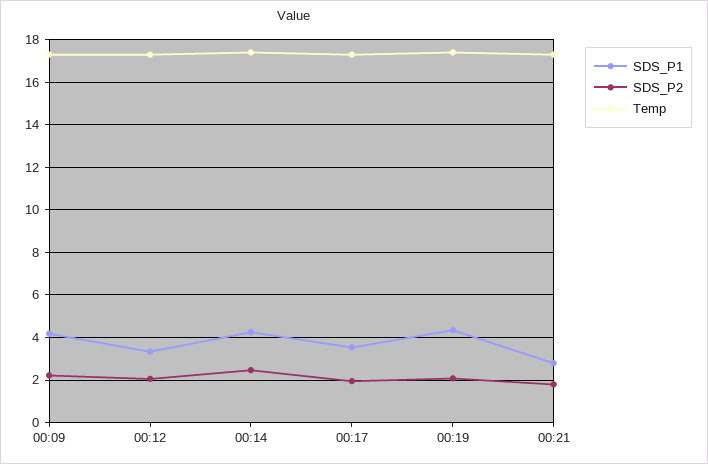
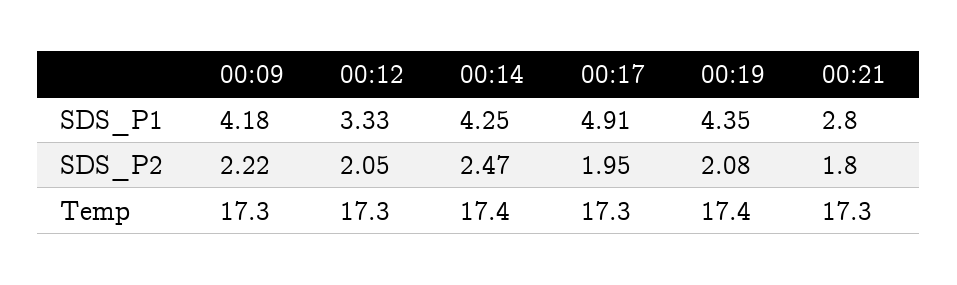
SDS_P1, 00:17: 3.5 -> 4.91

